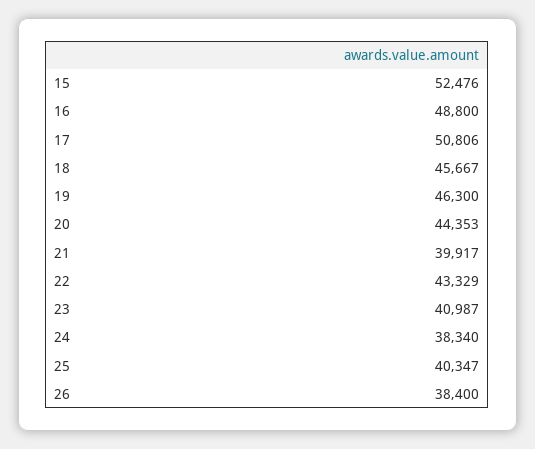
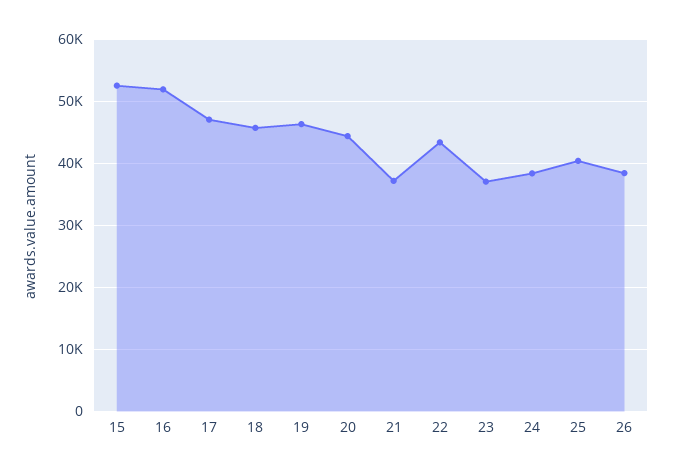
16: 48800 -> 52000
17: 50806 -> 47000
21: 39917 -> 37000
23: 40987 -> 37000

